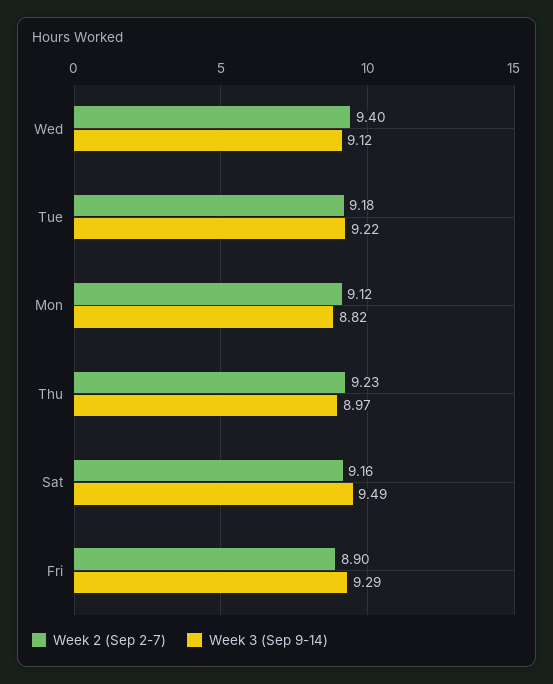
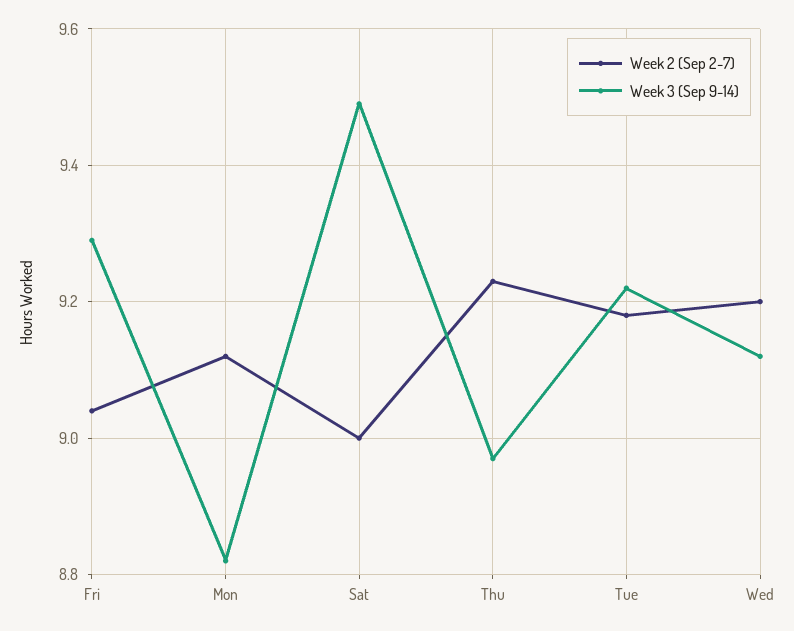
Week 2 (Sep 2-7), Wed: 9.4 -> 9.2
Week 2 (Sep 2-7), Sat: 9.16 -> 9
Week 2 (Sep 2-7), Fri: 8.9 -> 9.05

